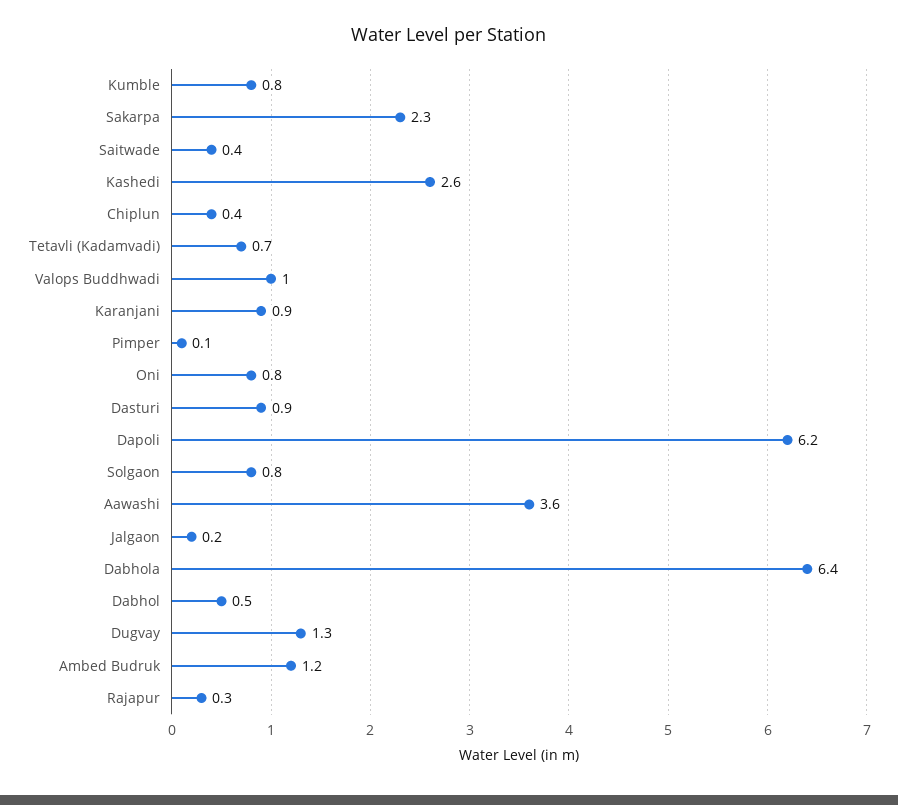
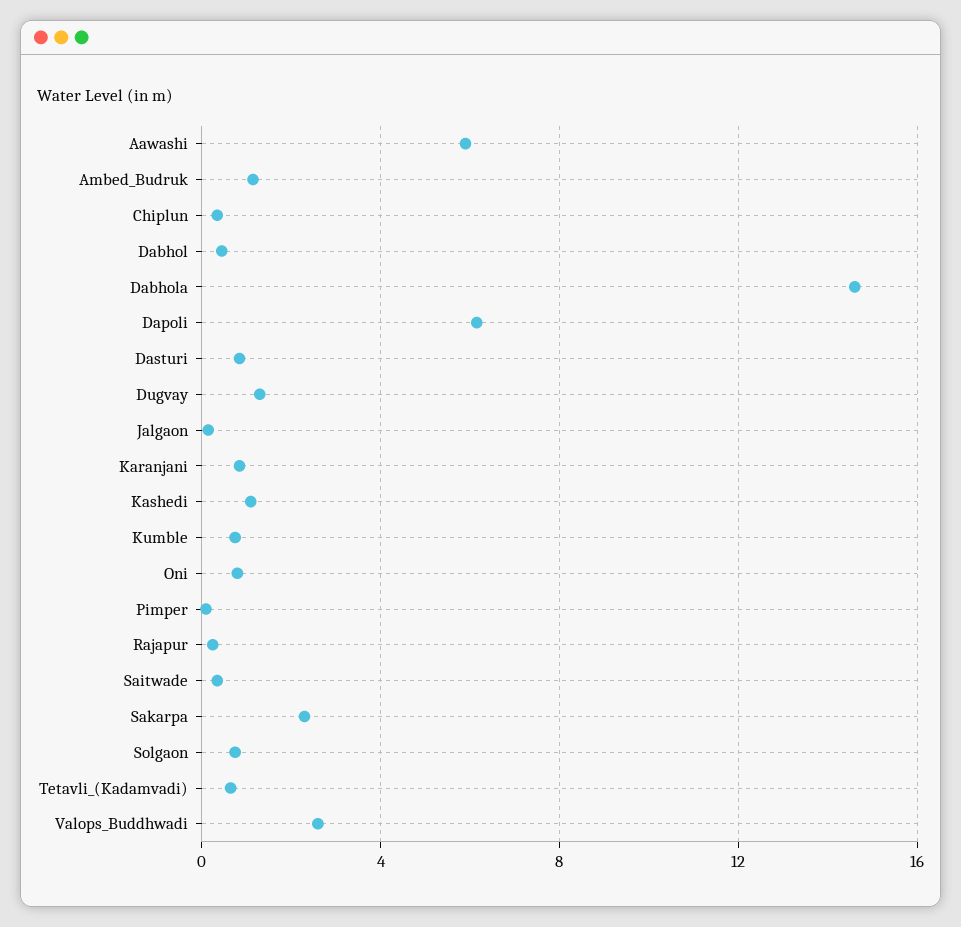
Kashedi: 2.6 -> 1
Valops Buddhwadi: 1 -> 2.5
Aawashi: 3.6 -> 6
Dabhola: 6.4 -> 14.5

